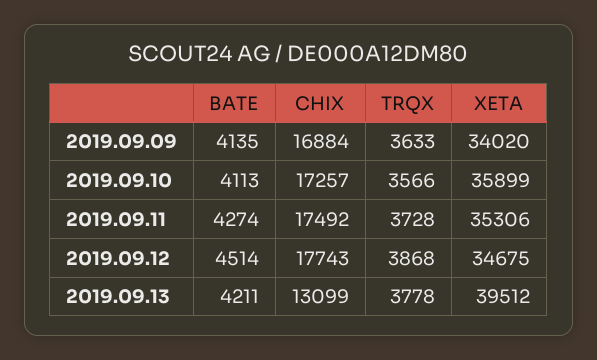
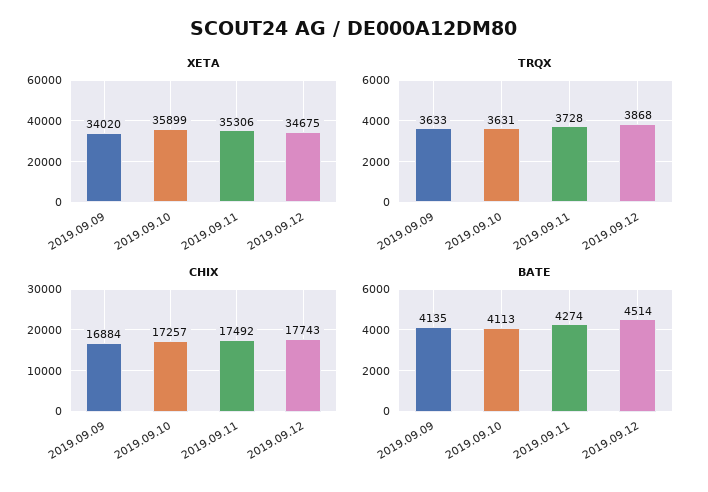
TRQX, 2019.09.10: 3566 -> 3631
BATE, 2019.09.13: 4211 -> none
CHIX, 2019.09.13: 13099 -> none
TRQX, 2019.09.13: 3778 -> none
XETA, 2019.09.13: 39512 -> none

